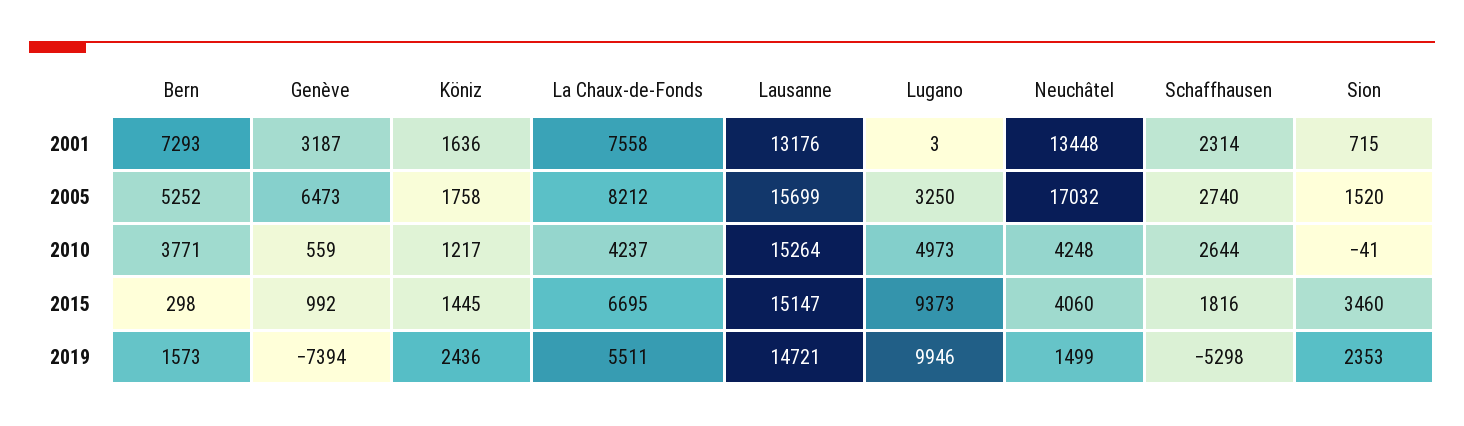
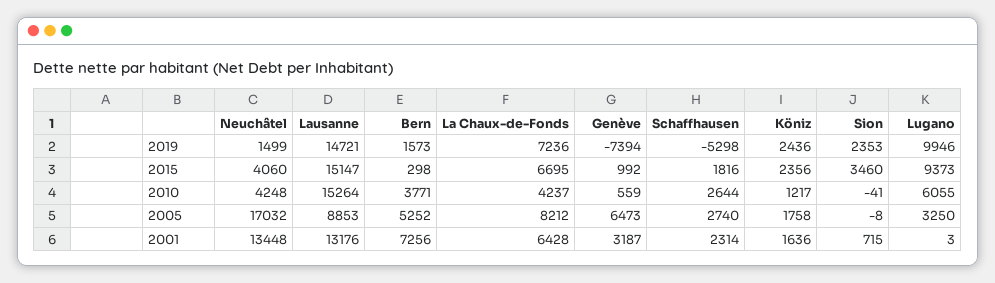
Bern, 2001: 7293 -> 7256
La Chaux-de-Fonds, 2001: 7558 -> 6428
Lausanne, 2005: 15699 -> 8853
Sion, 2005: 1520 -> -8
Lugano, 2010: 4973 -> 6055
Köniz, 2015: 1445 -> 2356
La Chaux-de-Fonds, 2019: 5511 -> 7236

